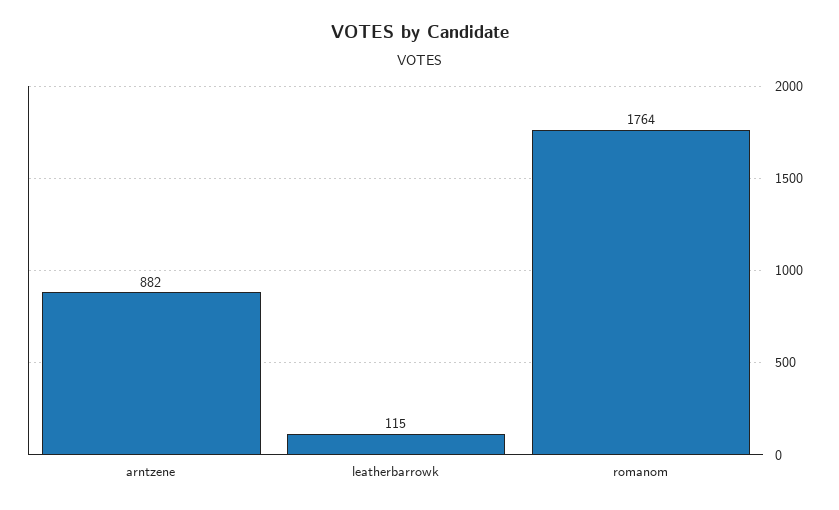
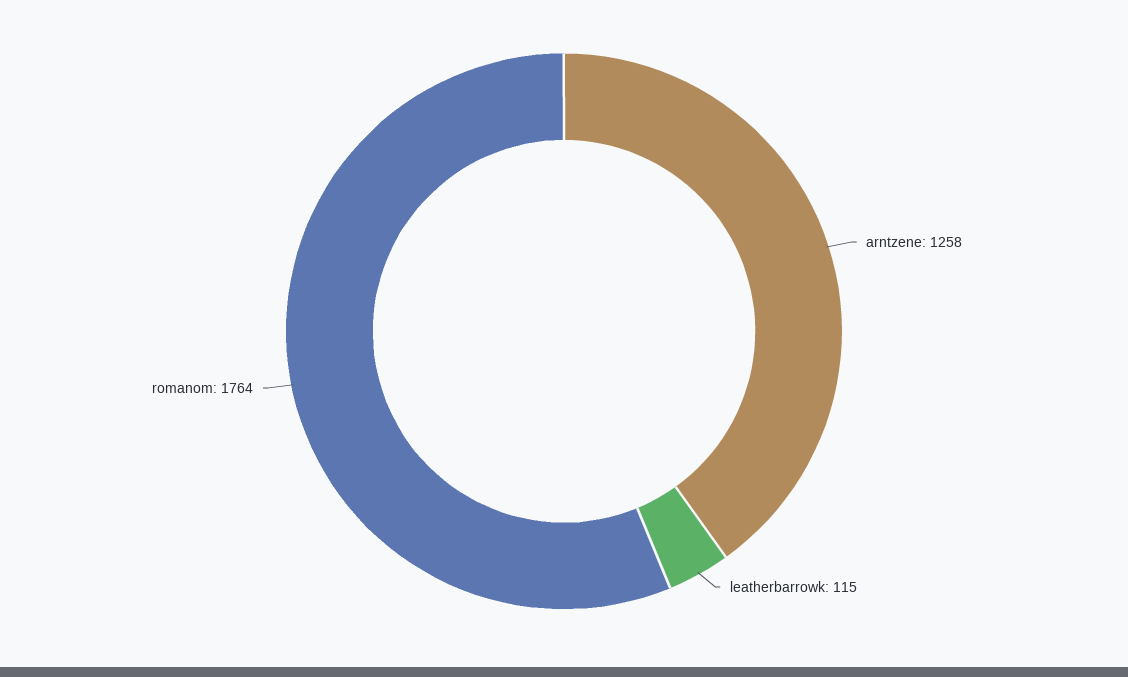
arntzene: 882 -> 1258

